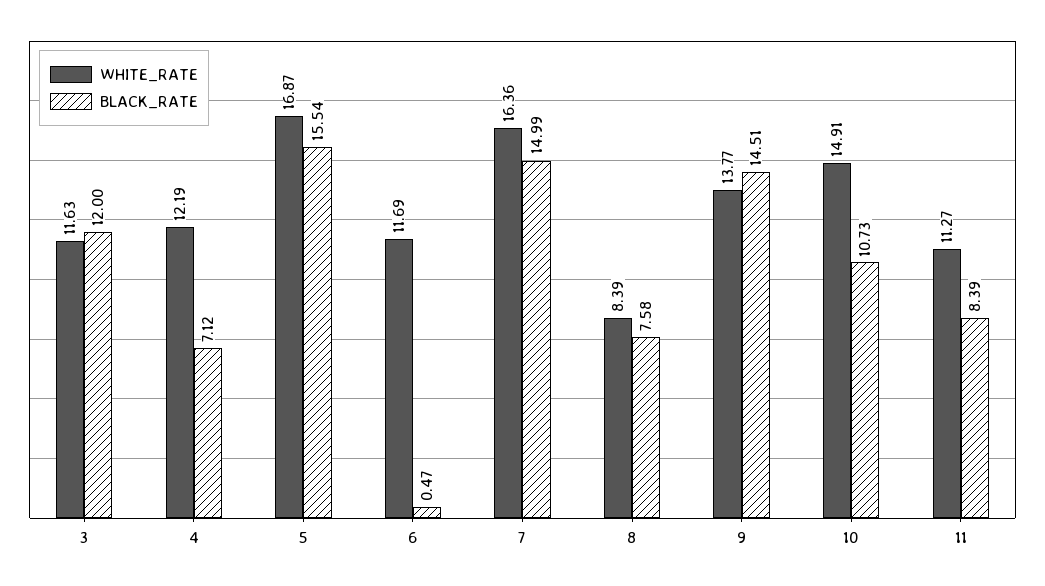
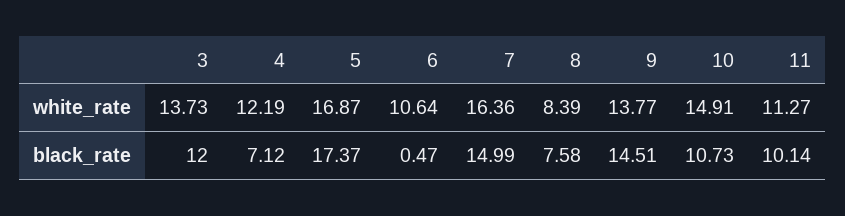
WHITE_RATE, 3: 11.63 -> 13.73
BLACK_RATE, 5: 15.54 -> 17.37
WHITE_RATE, 6: 11.69 -> 10.64
BLACK_RATE, 11: 8.39 -> 10.14

